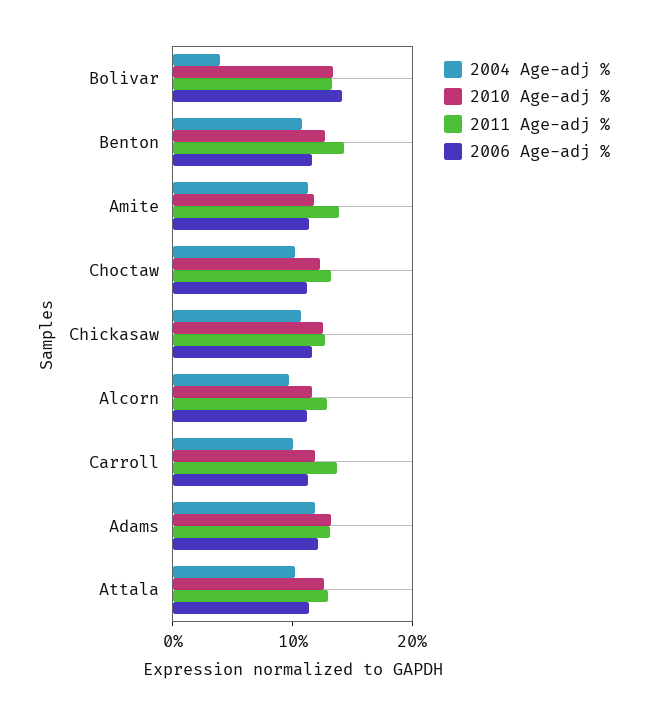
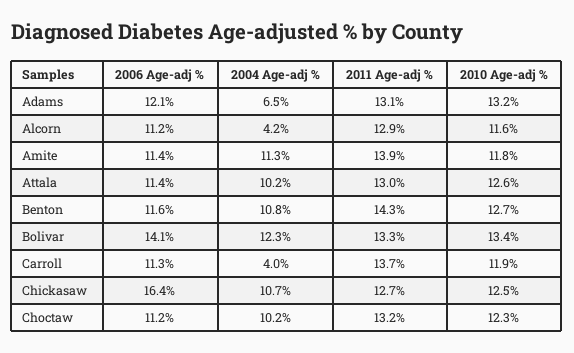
2004 Age-adj %, Bolivar: 4 -> 12.3
2006 Age-adj %, Chickasaw: 12 -> 16.4
2004 Age-adj %, Alcorn: 10 -> 4.2
2004 Age-adj %, Carroll: 10 -> 4
2004 Age-adj %, Adams: 12 -> 6.5

